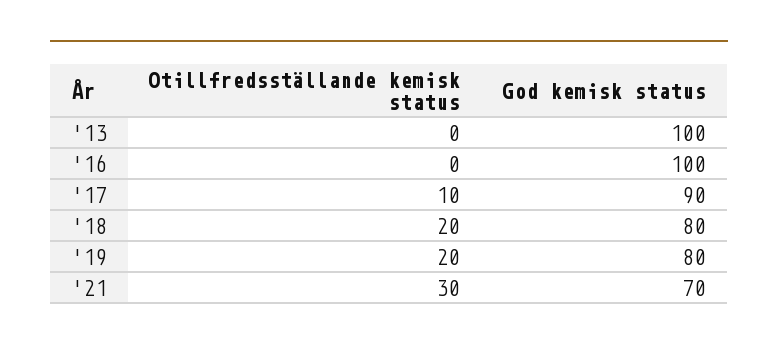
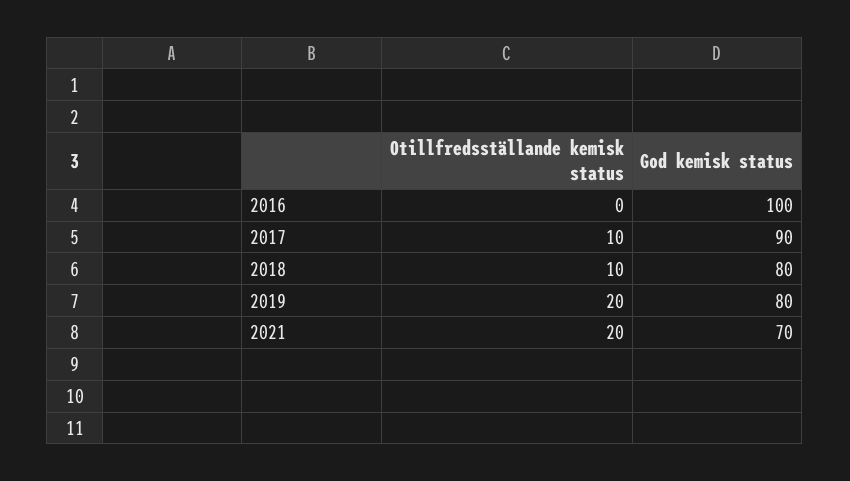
Otillfredsställande kemisk status, '13: 0 -> none
God kemisk status, '13: 100 -> none
Otillfredsställande kemisk status, '18: 20 -> 10
Otillfredsställande kemisk status, '21: 30 -> 20

